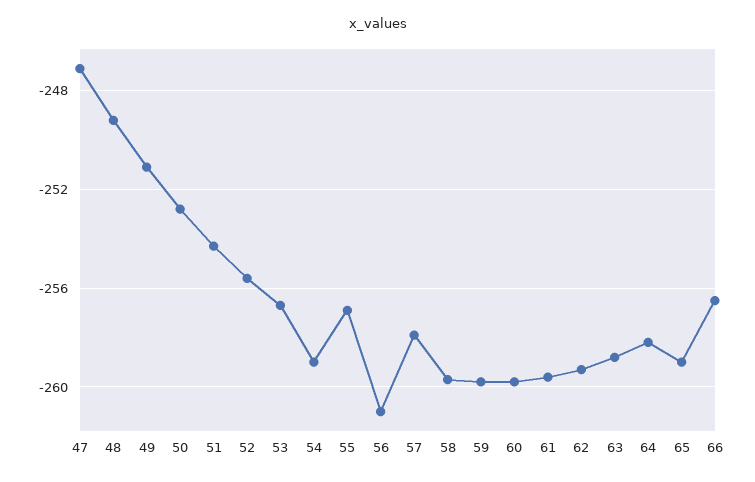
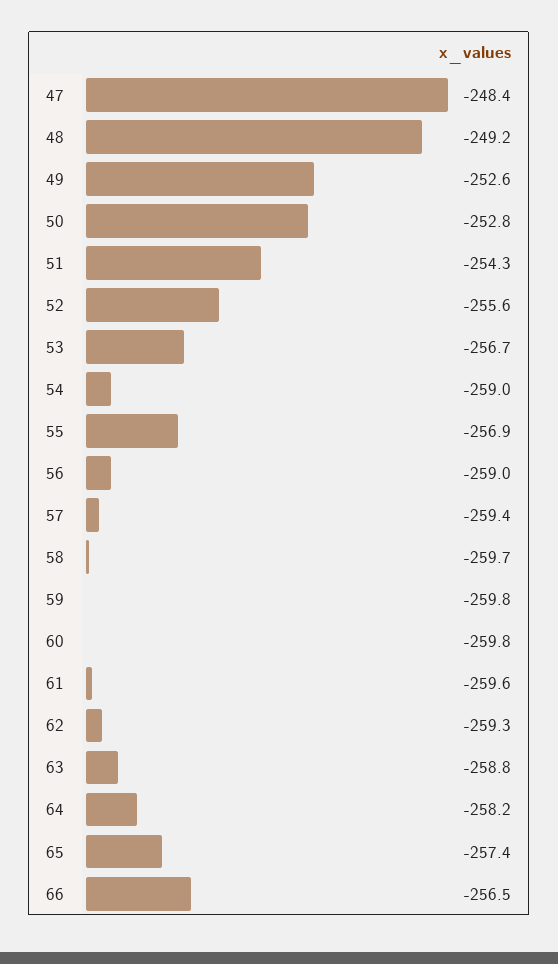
47: -247 -> -248.4
49: -251 -> -252.6
56: -261 -> -259
57: -258 -> -259.4
65: -259 -> -257.4

